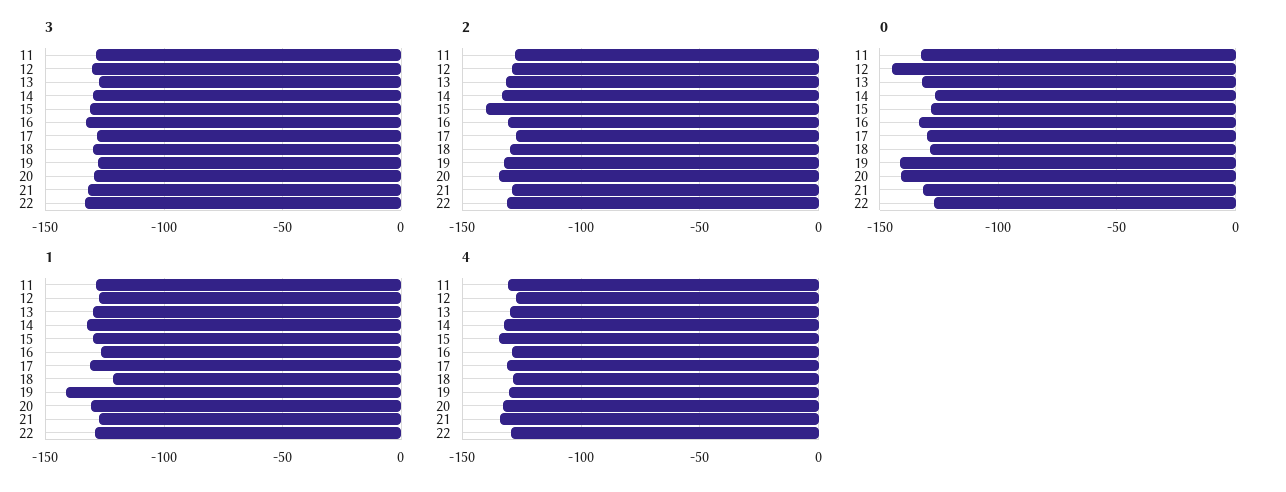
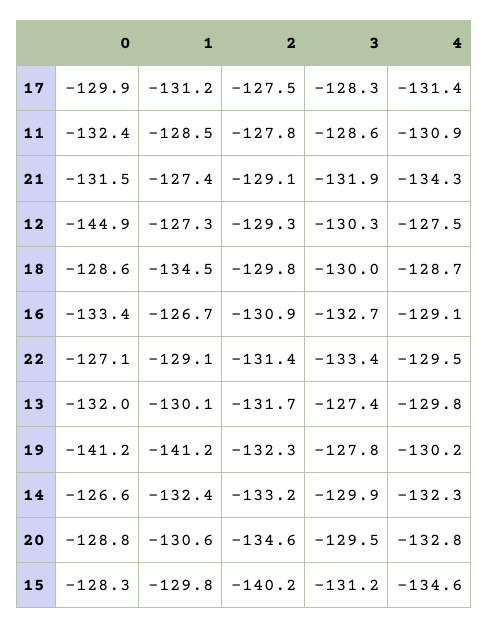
0, 20: -140 -> -128.8
1, 18: -120 -> -134.5

